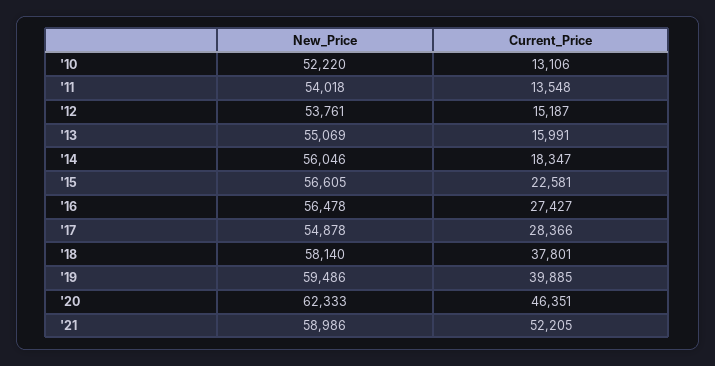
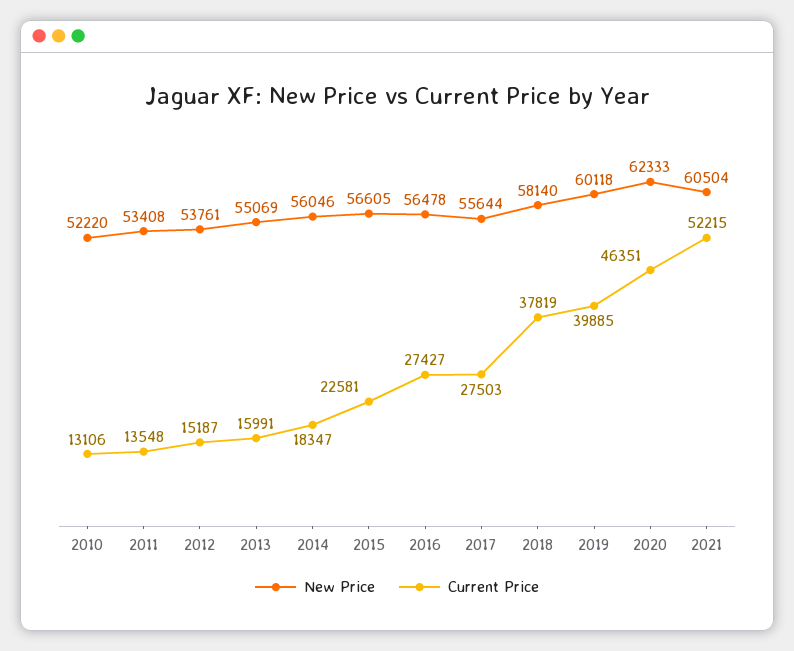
New_Price, '11: 54018 -> 53408
New_Price, '17: 54878 -> 55644
Current_Price, '17: 28366 -> 27503
Current_Price, '18: 37801 -> 37819
New_Price, '19: 59486 -> 60118
New_Price, '21: 58986 -> 60504
Current_Price, '21: 52205 -> 52215

